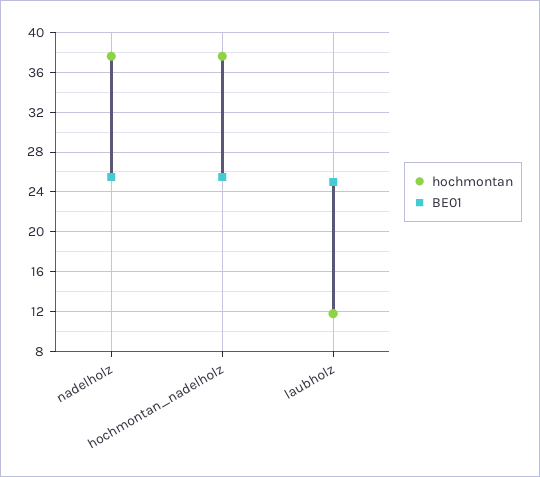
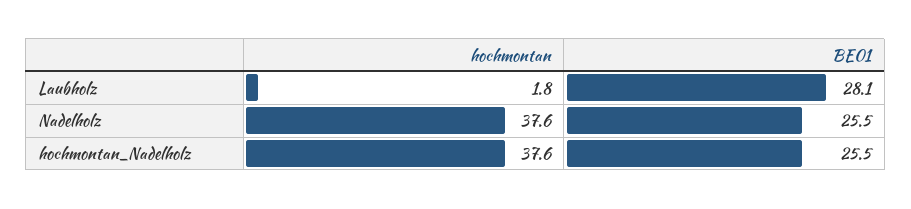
hochmontan, laubholz: 12 -> 1.8
BE01, laubholz: 25 -> 28.1

